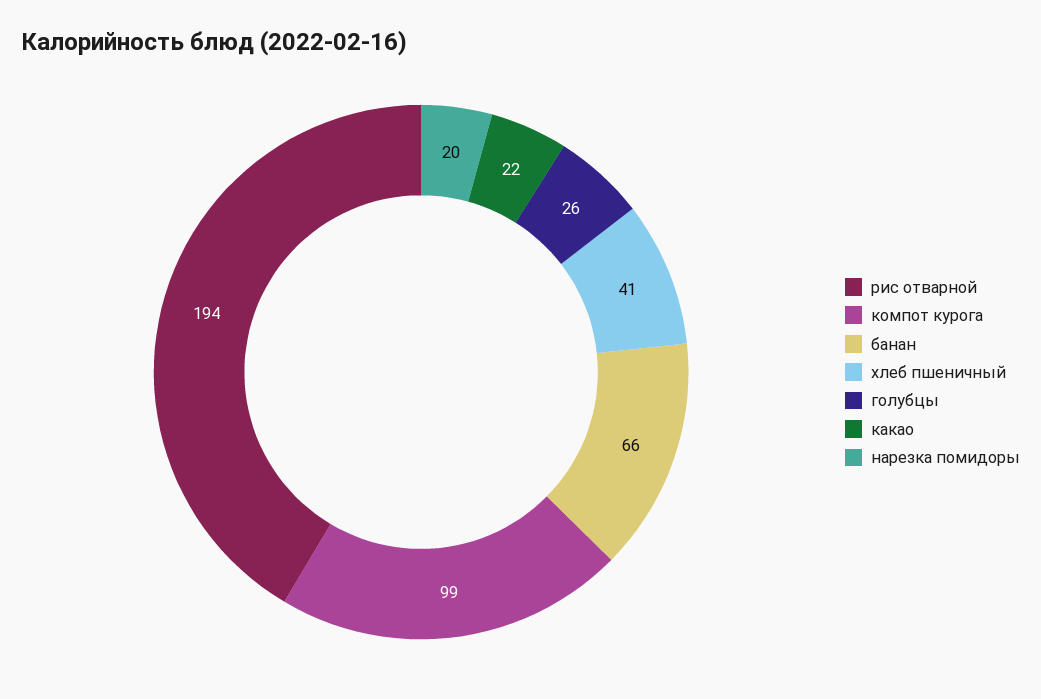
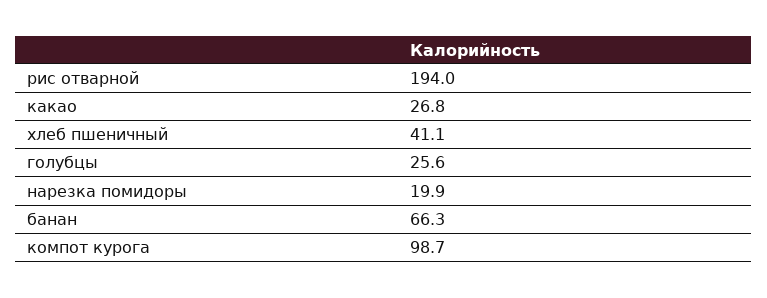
какао: 22 -> 26.8

